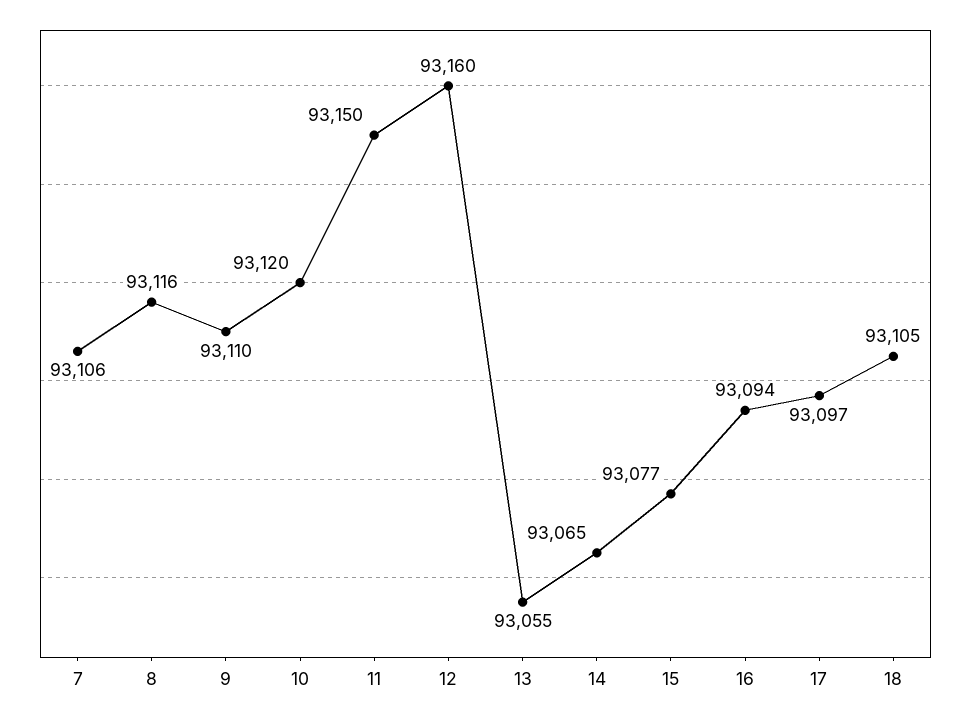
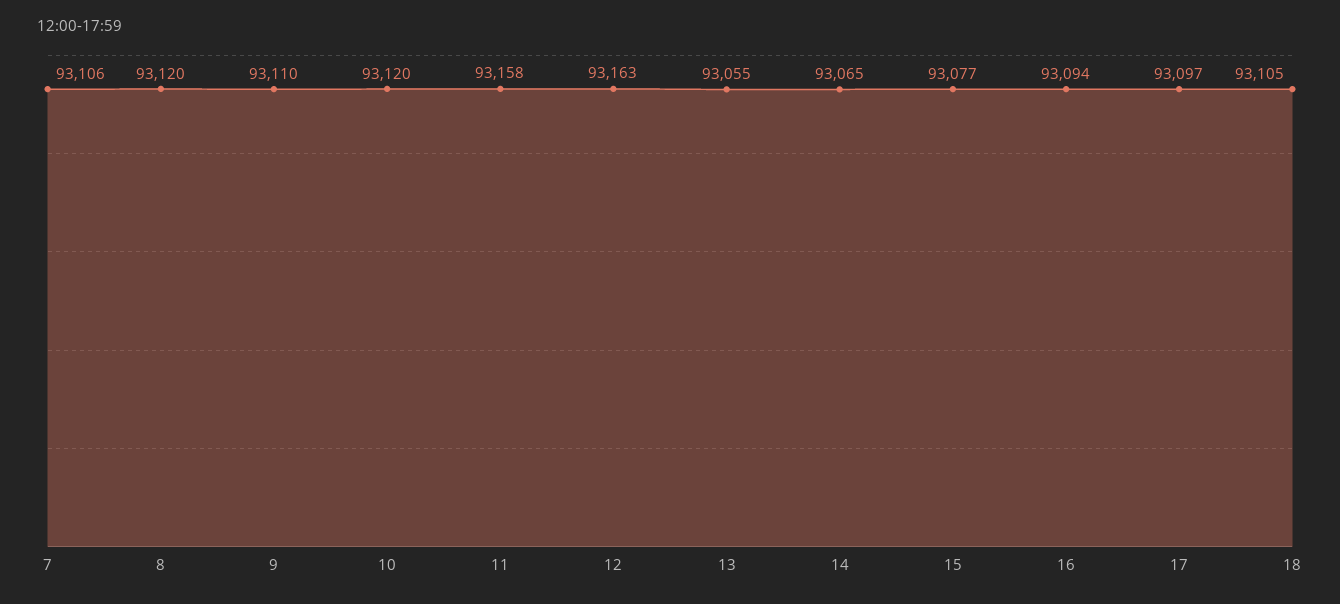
8: 93116 -> 93120
11: 93150 -> 93158
12: 93160 -> 93163

